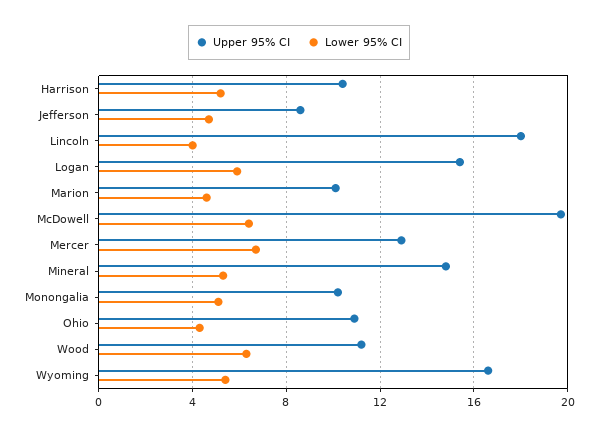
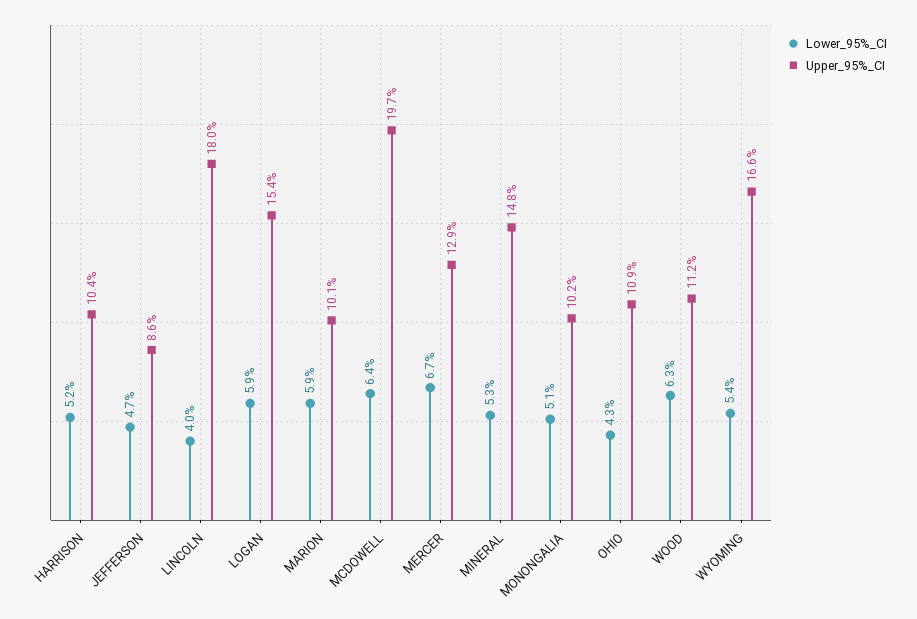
Lower 95% CI, Marion: 4.5 -> 5.9

